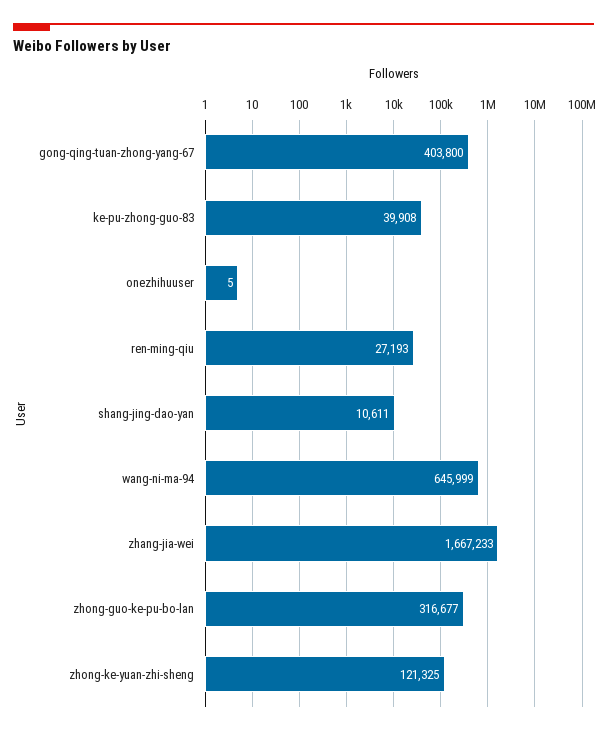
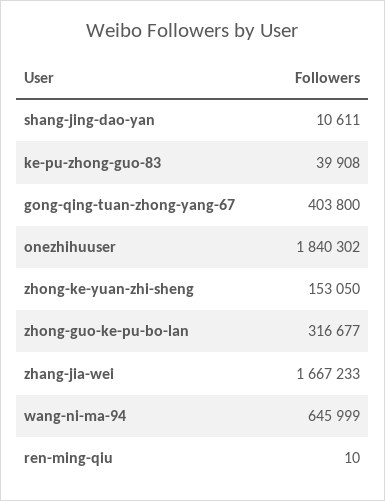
onezhihuuser: 5 -> 1840302
ren-ming-qiu: 27193 -> 10
zhong-ke-yuan-zhi-sheng: 121325 -> 153050

